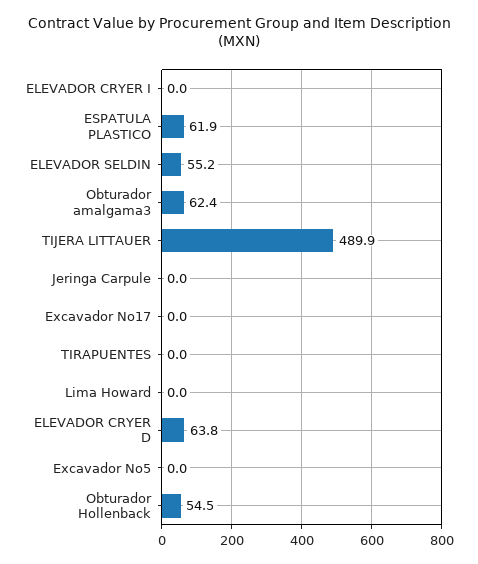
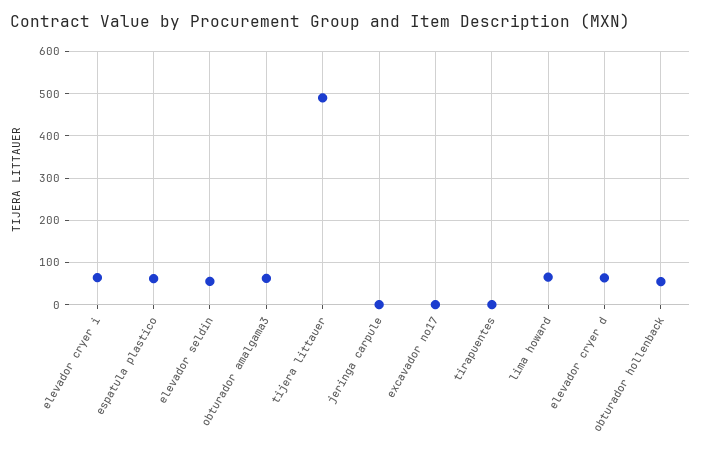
ELEVADOR CRYER I: 0 -> 60
Lima Howard: 0 -> 60
Excavador No5: 0 -> none

